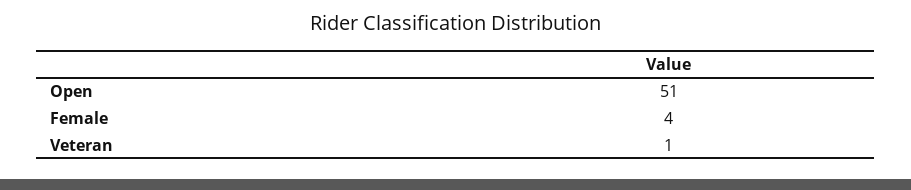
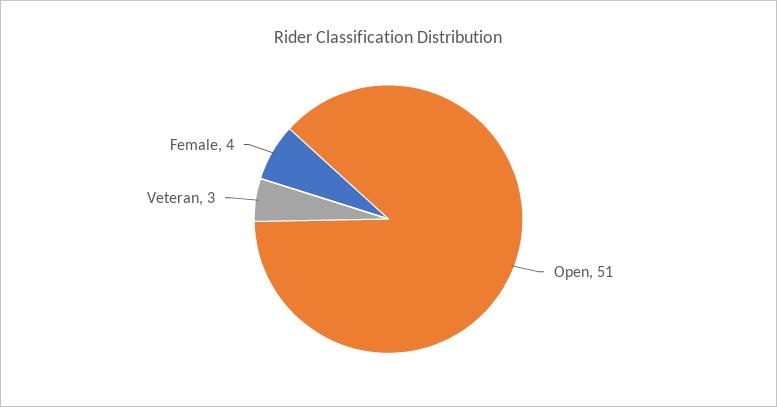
Veteran: 1 -> 3

